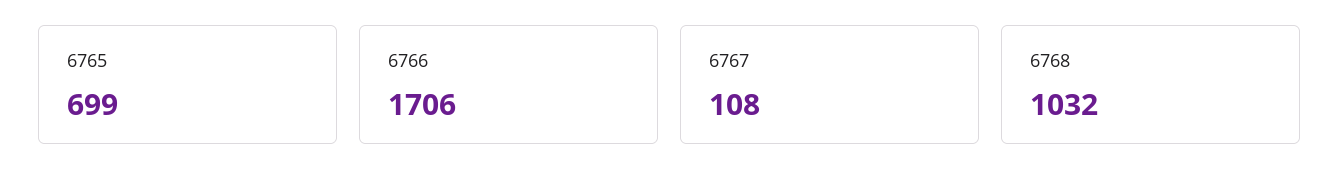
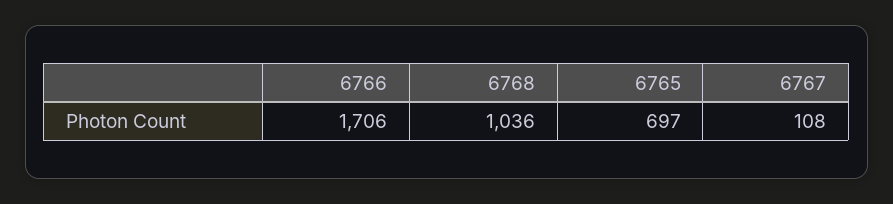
6765: 699 -> 697
6768: 1032 -> 1036

